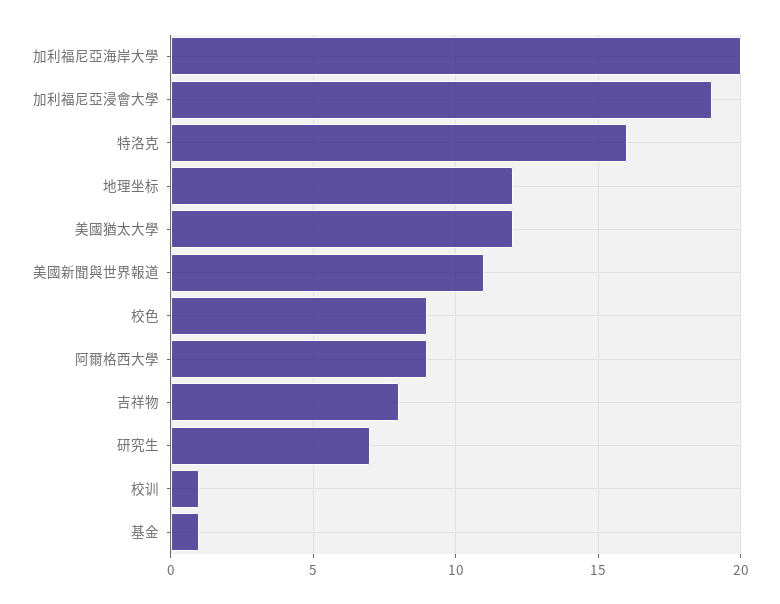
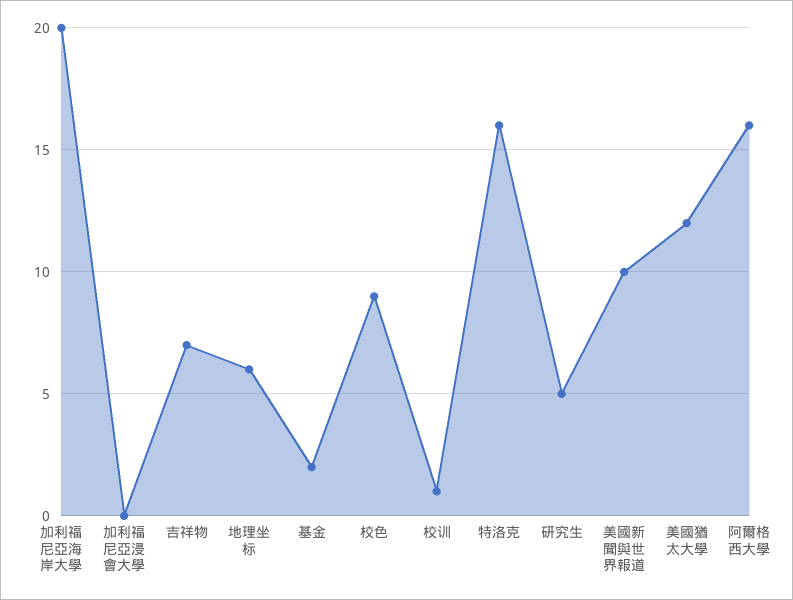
加利福尼亞浸會大學: 19 -> 0
地理坐标: 12 -> 6
美國新聞與世界報道: 11 -> 10
阿爾格西大學: 9 -> 16
吉祥物: 8 -> 7
研究生: 7 -> 5
基金: 1 -> 2

